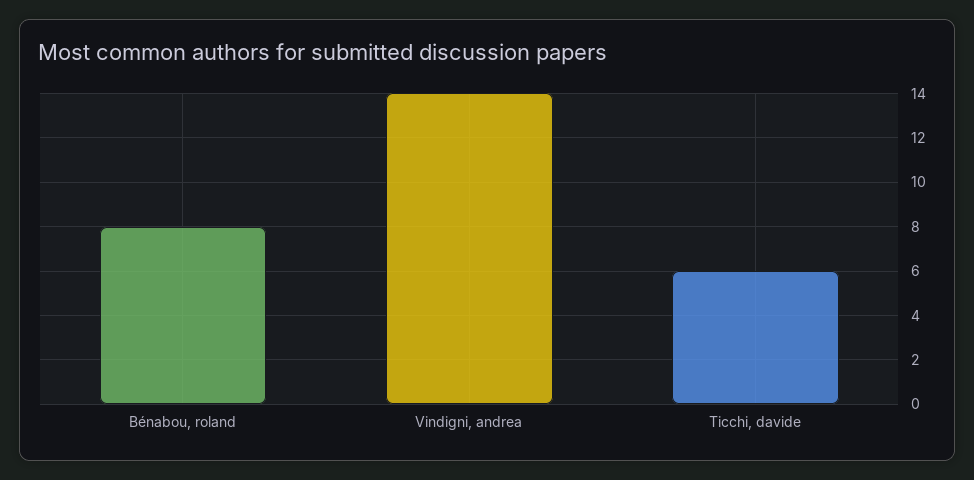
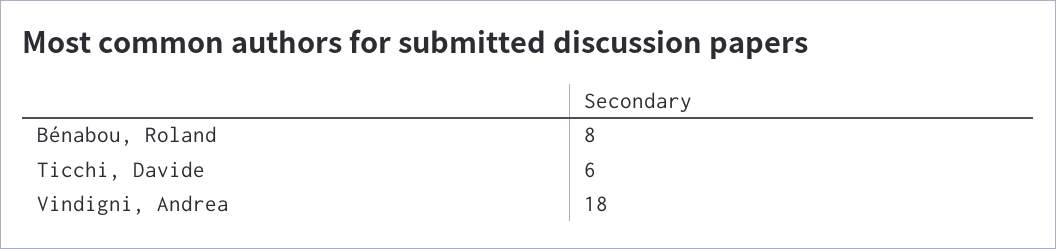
Vindigni, andrea: 14 -> 18

